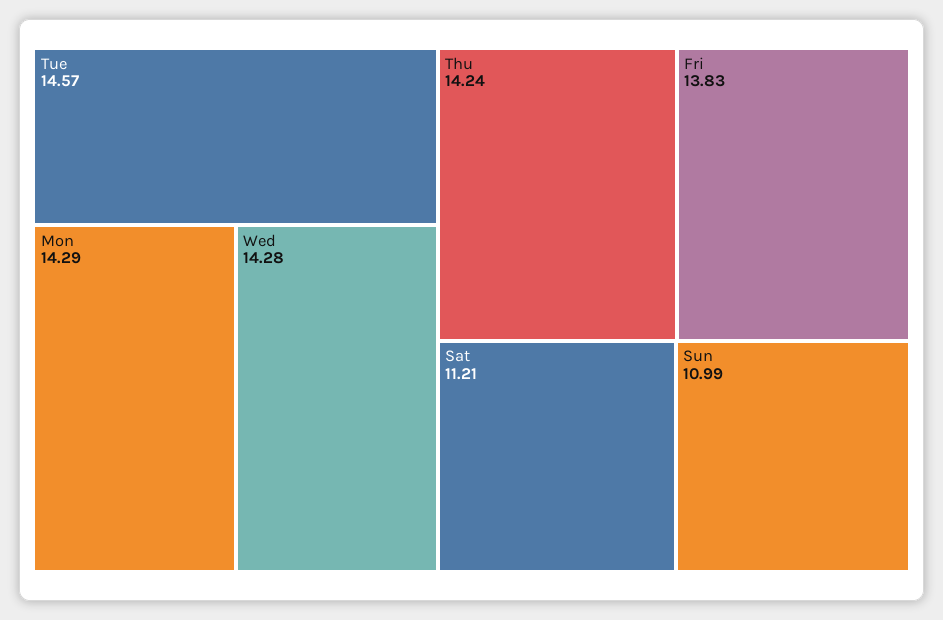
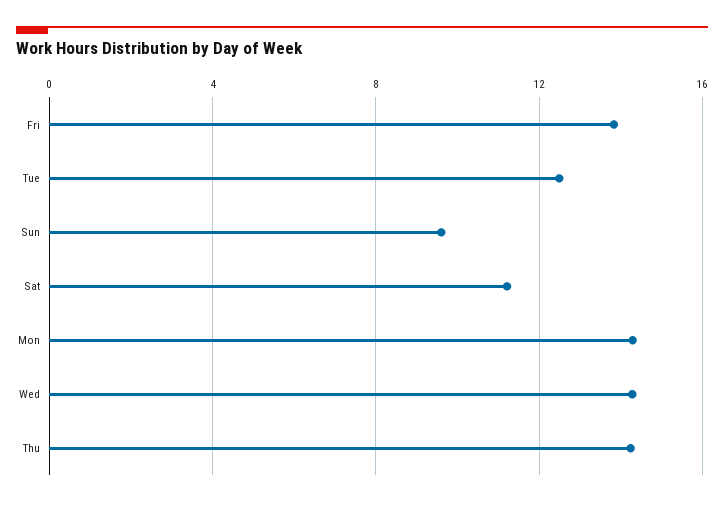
Tue: 14.57 -> 12.5
Sun: 10.99 -> 9.5

